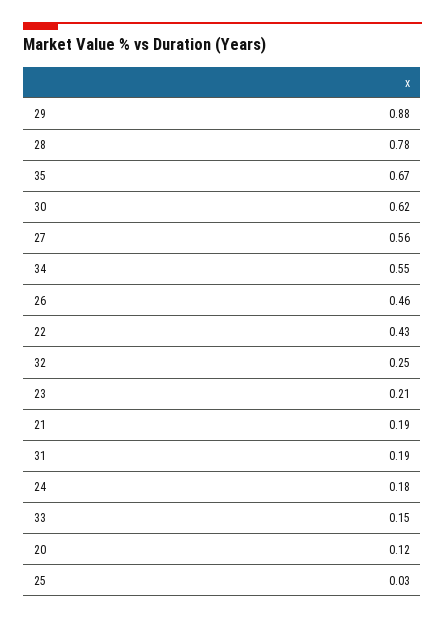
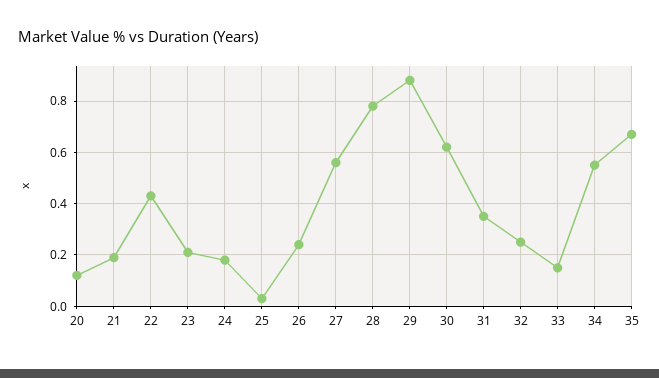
26: 0.46 -> 0.25
31: 0.19 -> 0.35

